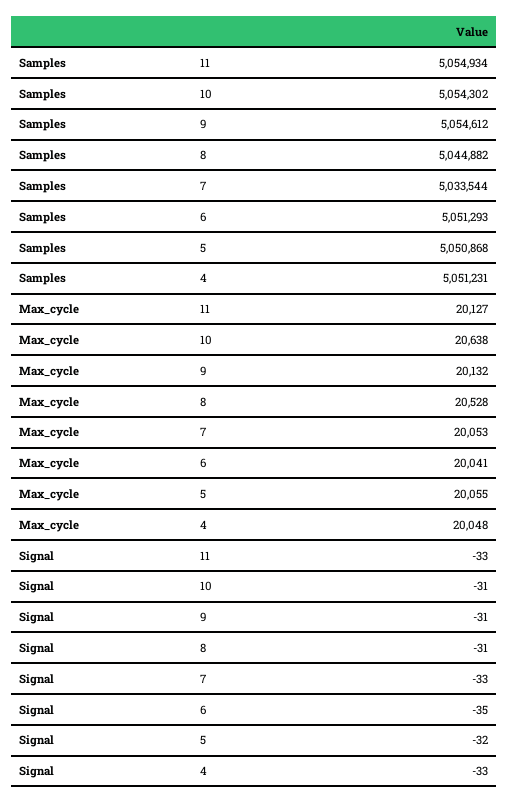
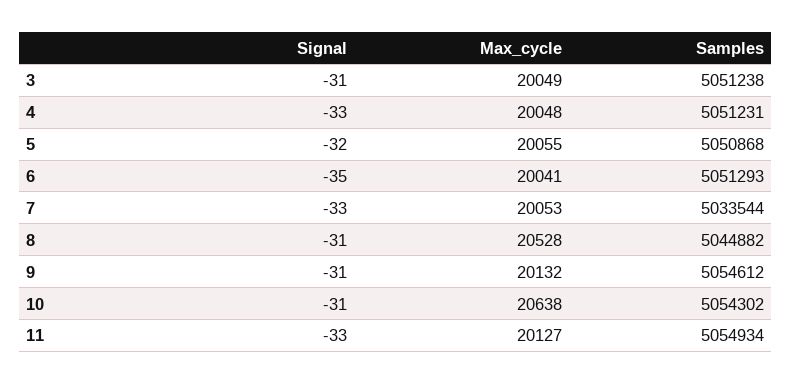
Signal, 3: none -> -31
Max_cycle, 3: none -> 20049
Samples, 3: none -> 5051238

